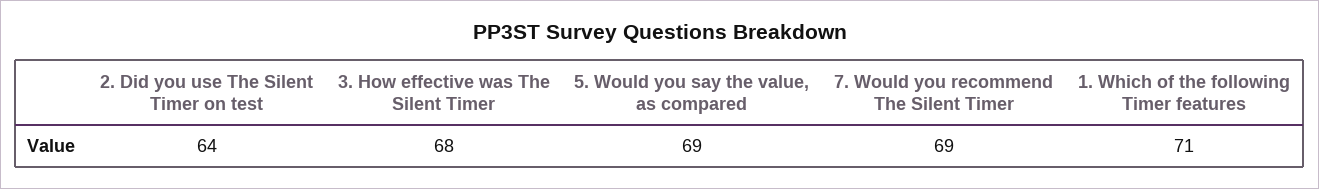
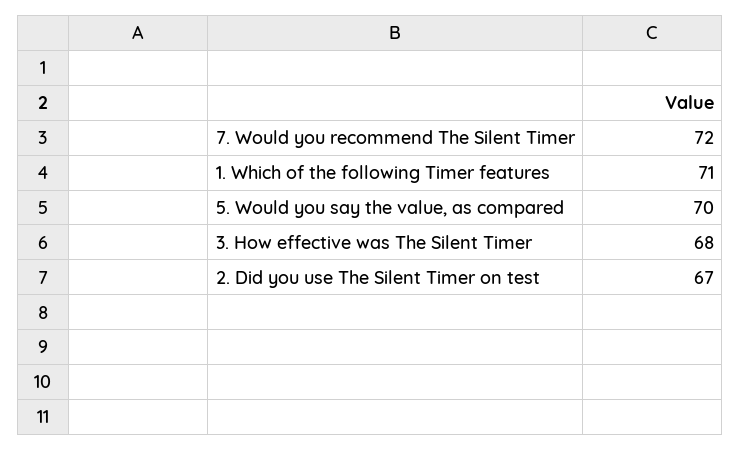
2. Did you use The Silent Timer on test: 64 -> 67
5. Would you say the value, as compared: 69 -> 70
7. Would you recommend The Silent Timer: 69 -> 72

